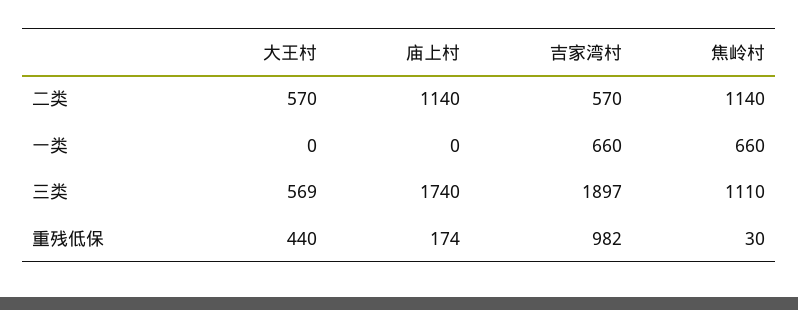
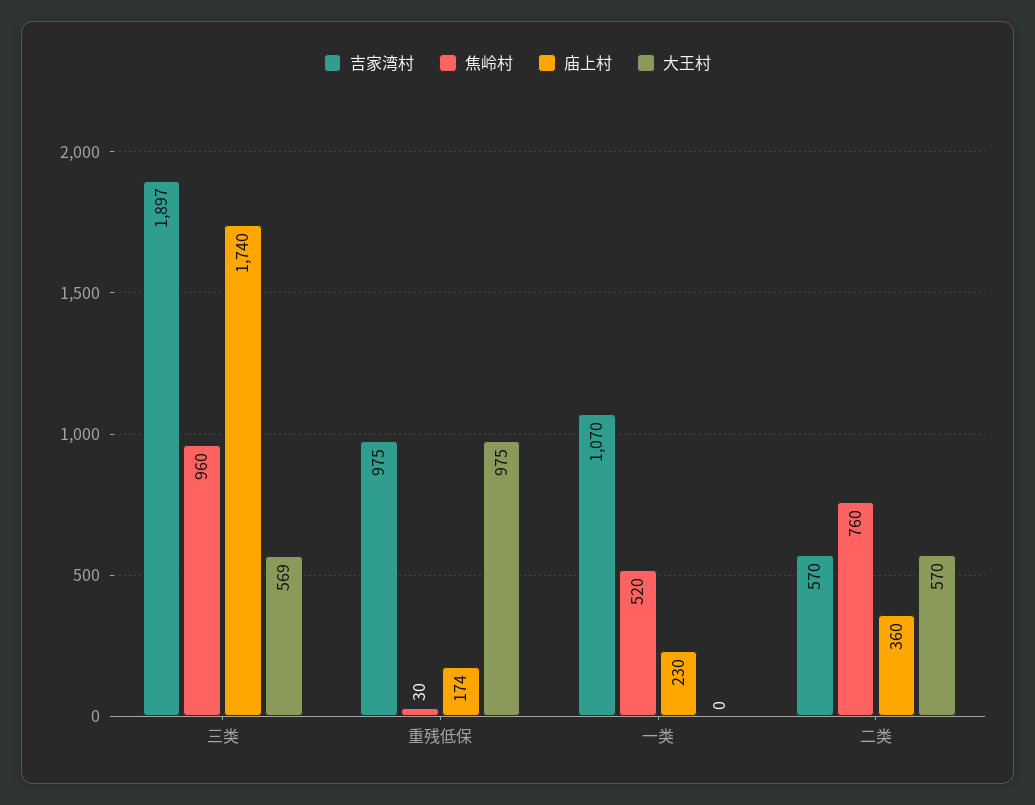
庙上村, 二类: 1140 -> 360
焦岭村, 二类: 1140 -> 760
庙上村, 一类: 0 -> 230
吉家湾村, 一类: 660 -> 1070
焦岭村, 一类: 660 -> 520
焦岭村, 三类: 1110 -> 960
大王村, 重残低保: 440 -> 975
吉家湾村, 重残低保: 982 -> 975

